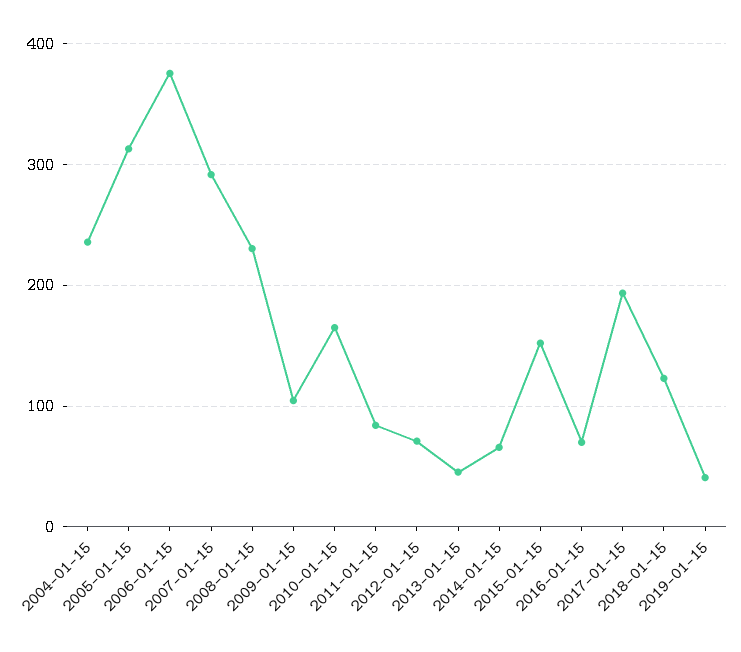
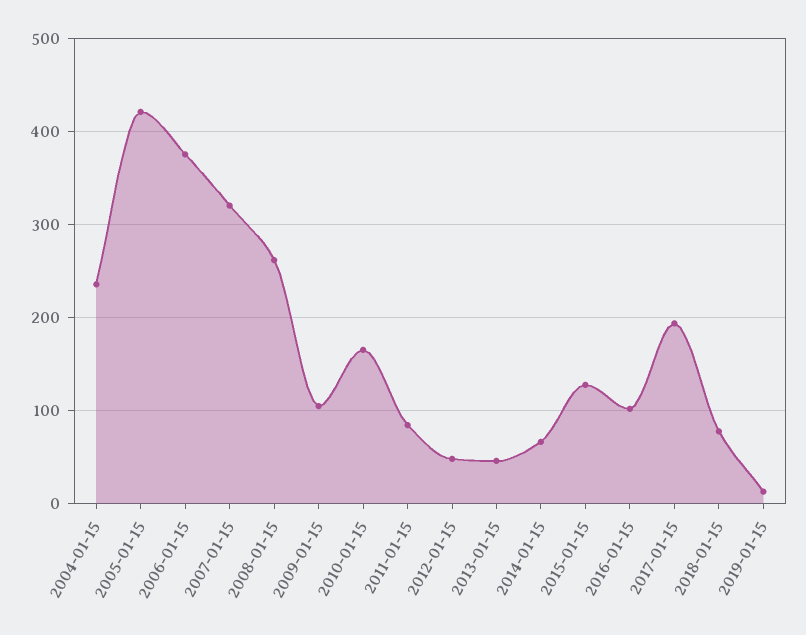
2005-01-15: 310 -> 420
2007-01-15: 290 -> 320
2008-01-15: 230 -> 260
2012-01-15: 70 -> 50
2015-01-15: 150 -> 130
2016-01-15: 70 -> 100
2018-01-15: 120 -> 80
2019-01-15: 40 -> 10

